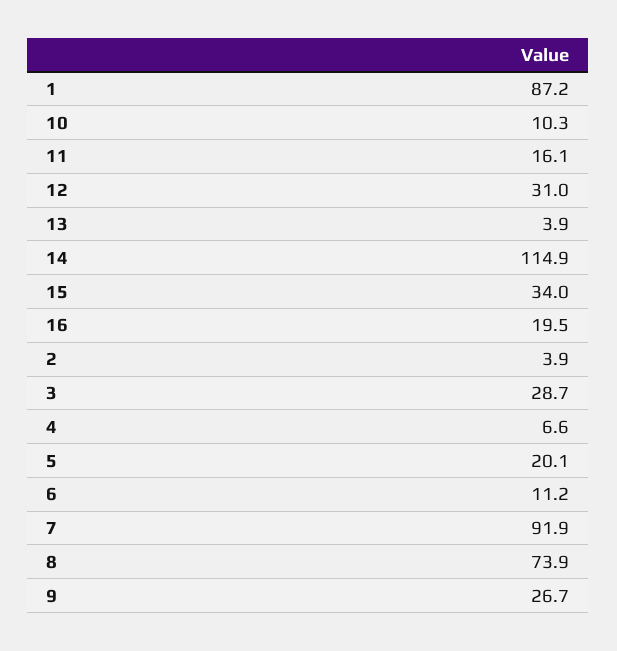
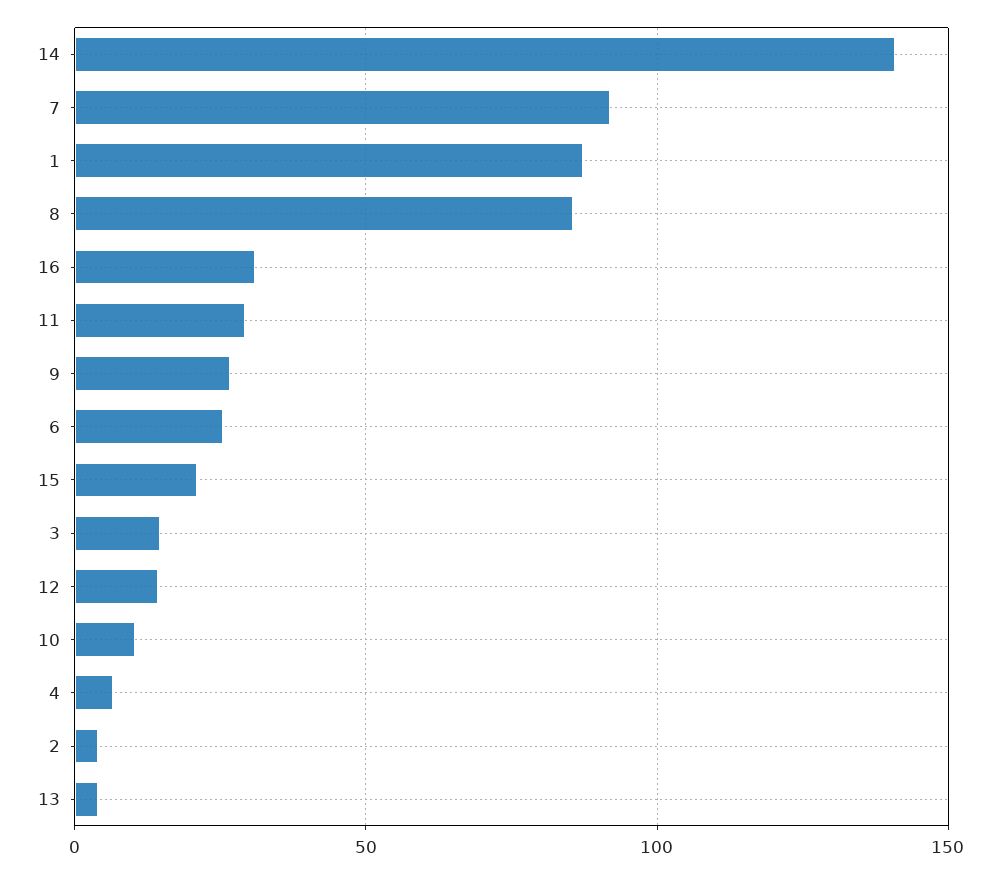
11: 16.1 -> 30
12: 31 -> 15
14: 114.9 -> 140
15: 34 -> 20
16: 19.5 -> 30
3: 28.7 -> 15
5: 20.1 -> none
6: 11.2 -> 25
8: 73.9 -> 85

